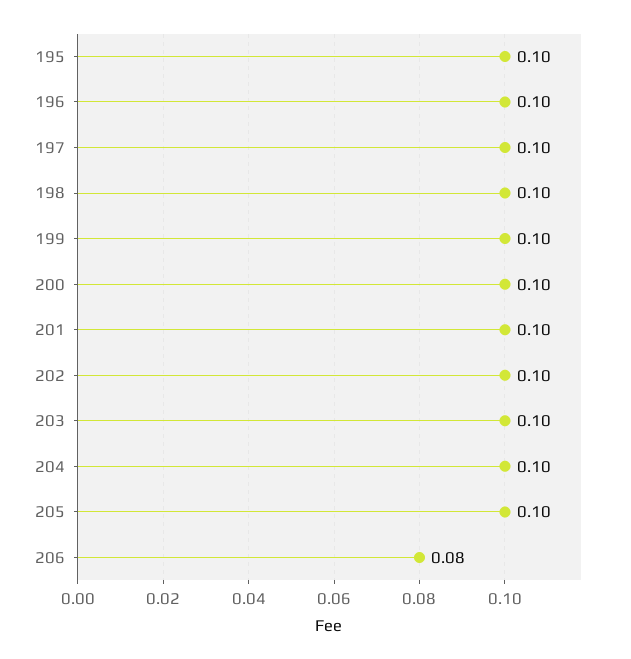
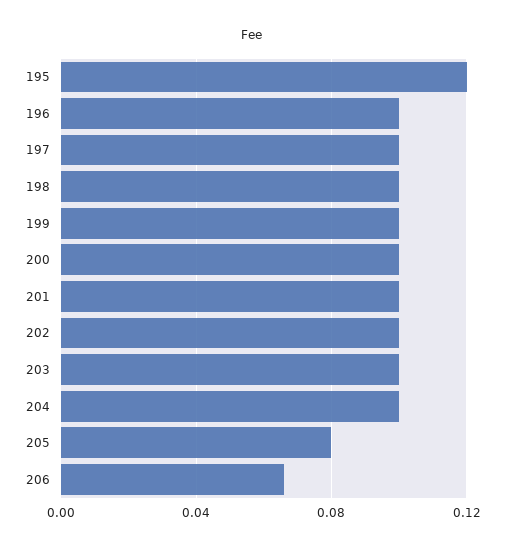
195: 0.1 -> 0.12
205: 0.1 -> 0.08
206: 0.08 -> 0.065

